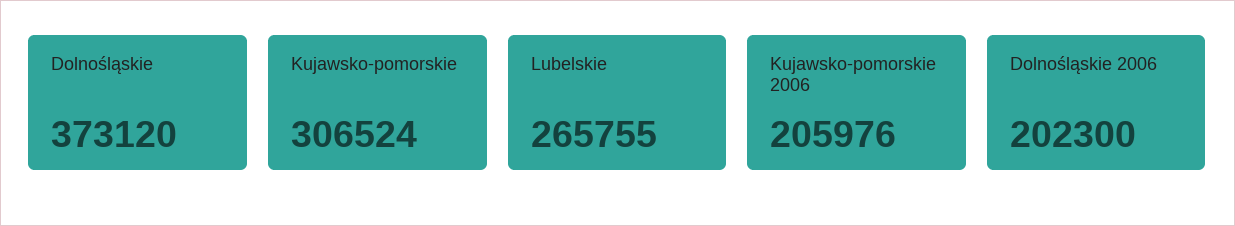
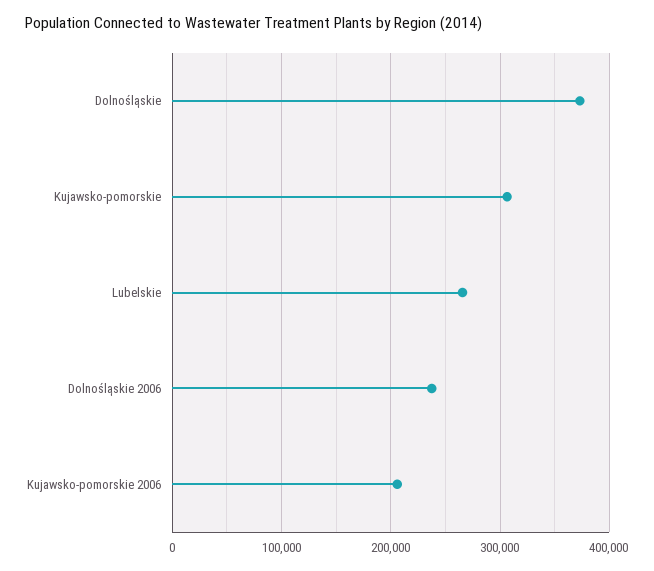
Dolnośląskie 2006: 202300 -> 240000

